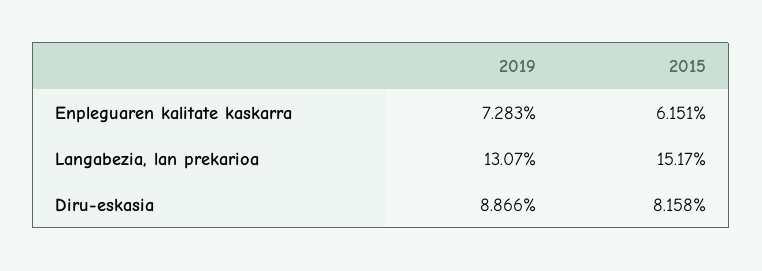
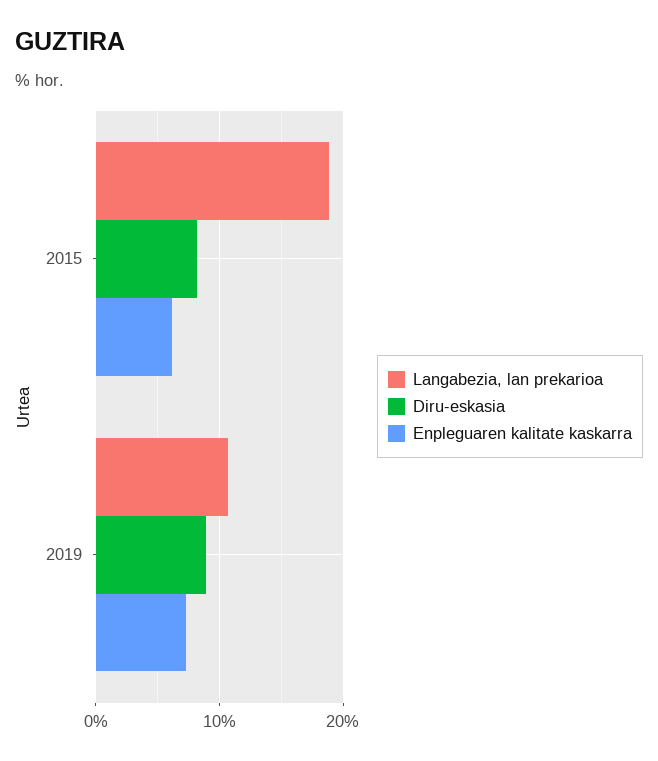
Langabezia, lan prekarioa, 2019: 13.07 -> 11
Langabezia, lan prekarioa, 2015: 15.17 -> 19

